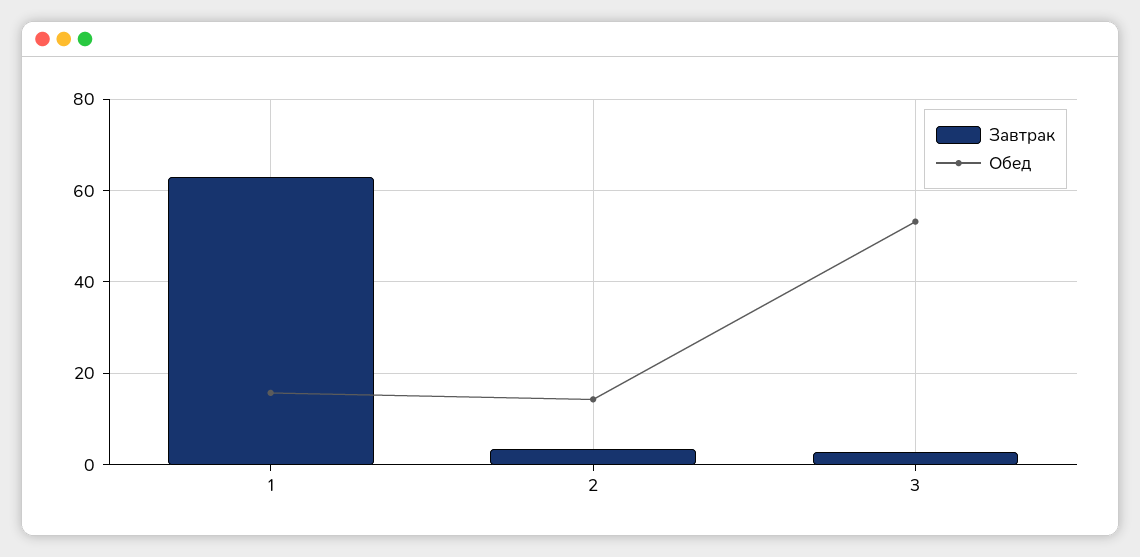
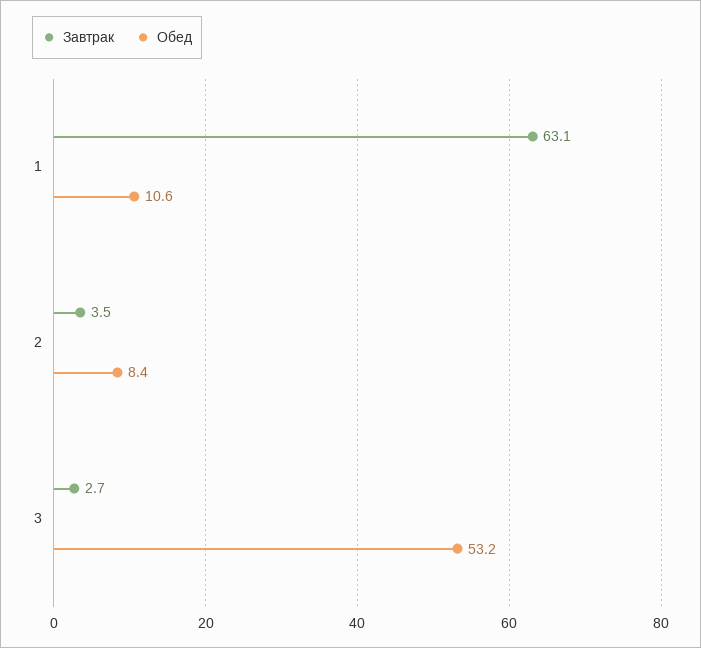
Обед, 1: 16 -> 10.6
Обед, 2: 14 -> 8.4

